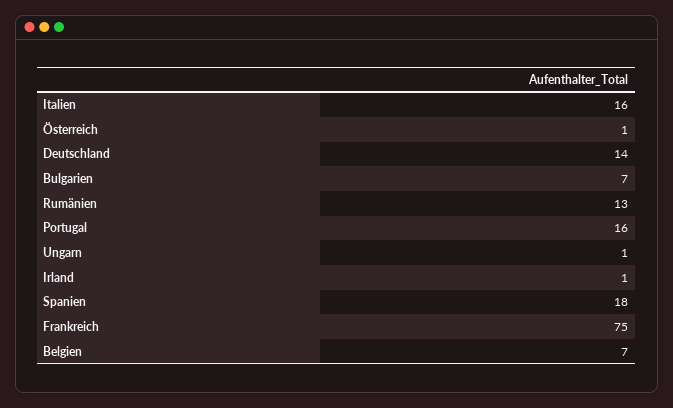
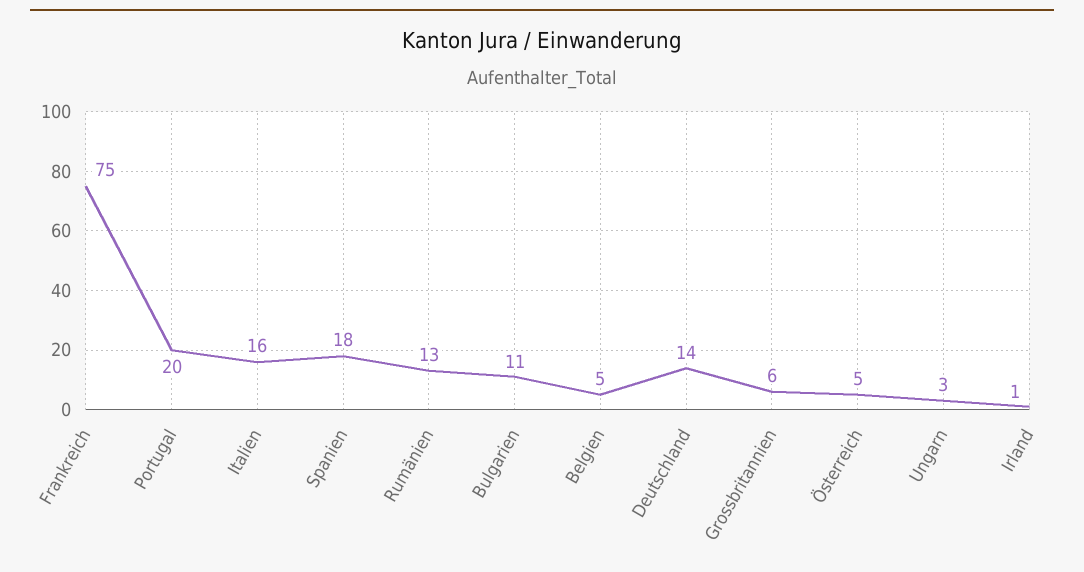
Österreich: 1 -> 5
Bulgarien: 7 -> 11
Portugal: 16 -> 20
Ungarn: 1 -> 3
Belgien: 7 -> 5
Grossbritannien: none -> 6

